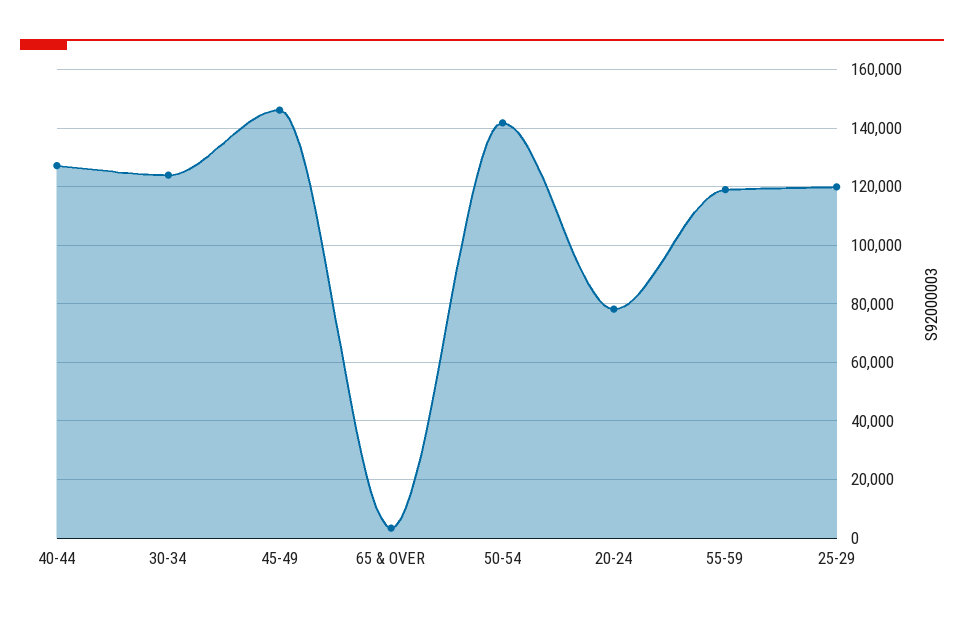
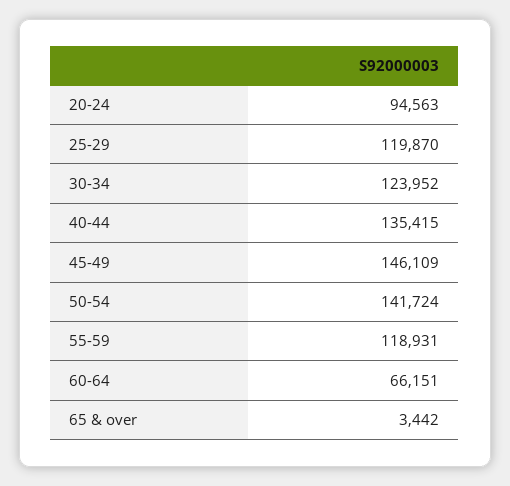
40-44: 127500 -> 135415
20-24: 77500 -> 94563
60-64: none -> 66151

